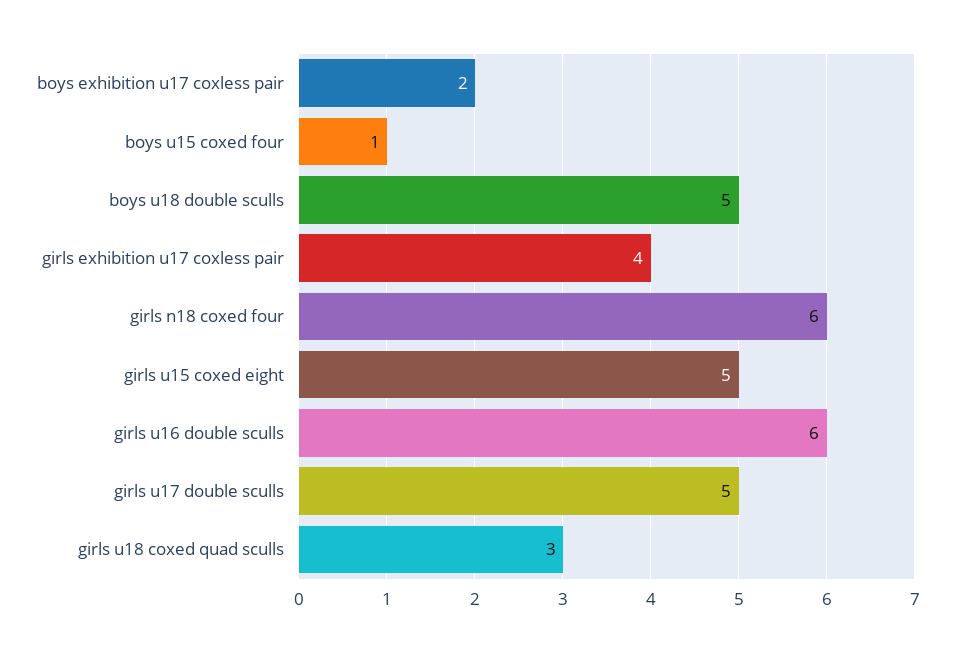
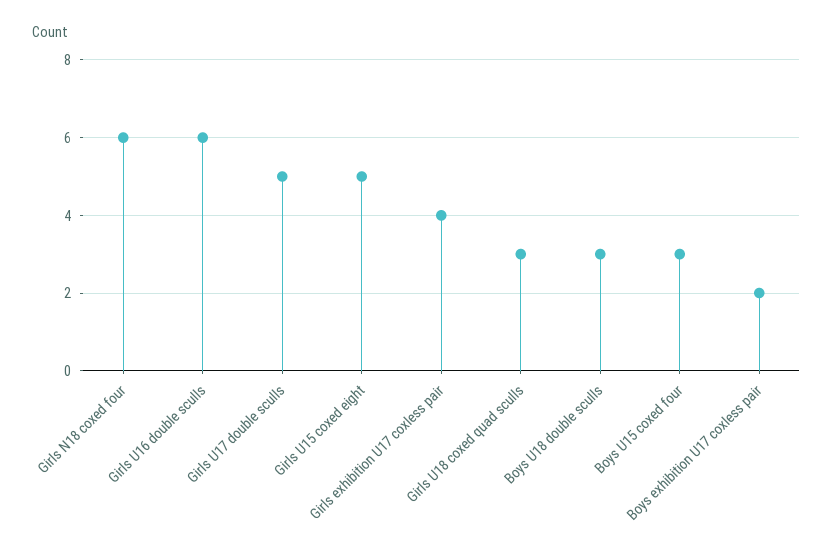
boys u15 coxed four: 1 -> 3
boys u18 double sculls: 5 -> 3

